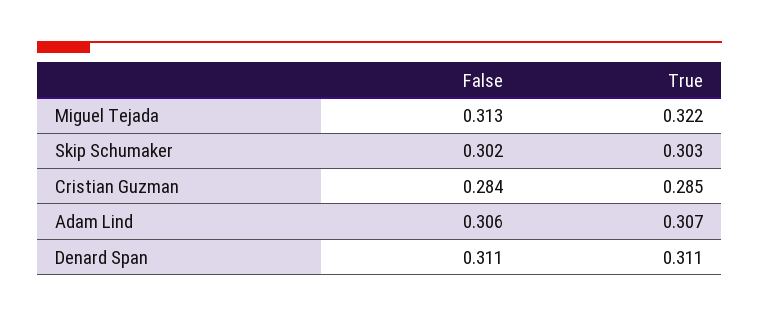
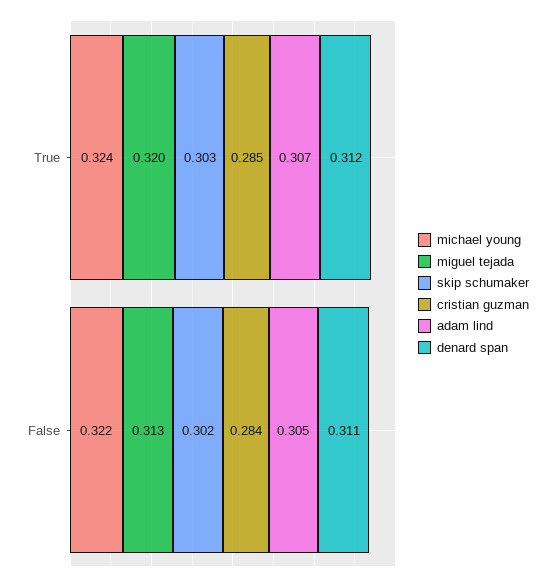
Miguel Tejada, True: 0.322 -> 0.32
Adam Lind, False: 0.306 -> 0.305
Denard Span, True: 0.311 -> 0.312
michael young, True: none -> 0.324
michael young, False: none -> 0.322

